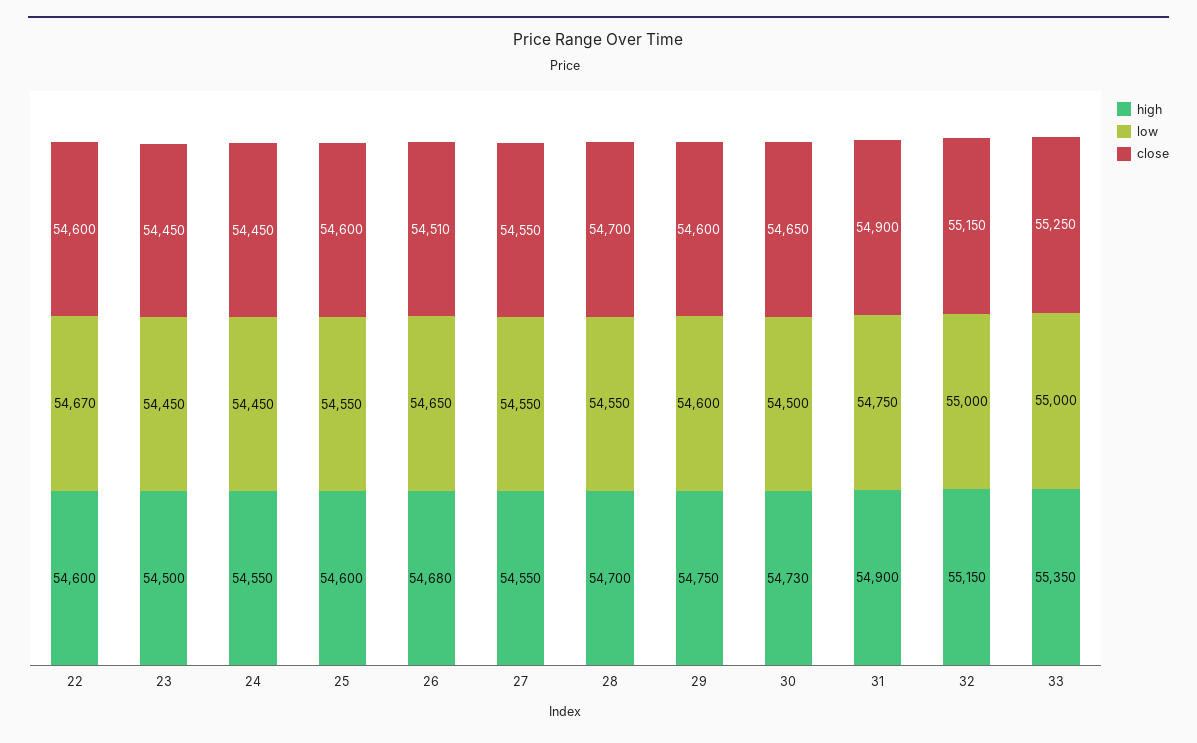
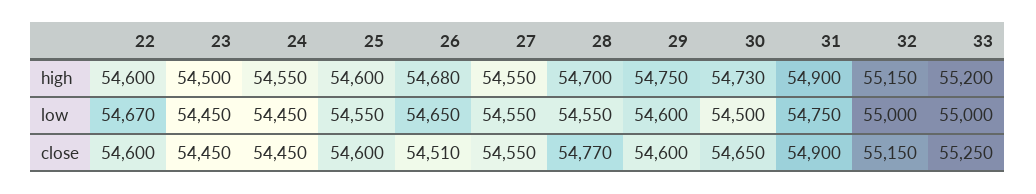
close, 28: 54700 -> 54770
high, 33: 55350 -> 55200

